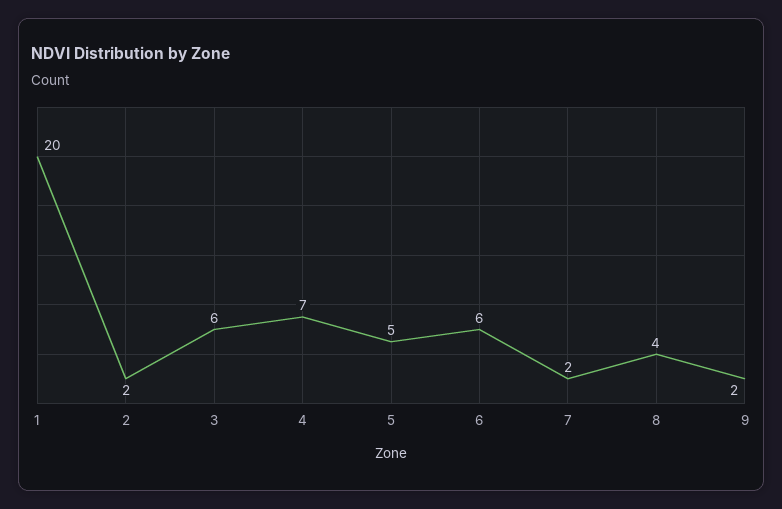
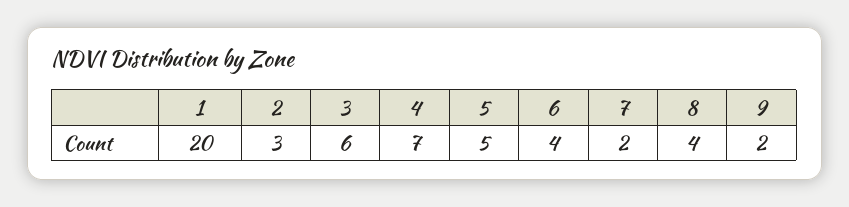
2: 2 -> 3
6: 6 -> 4

